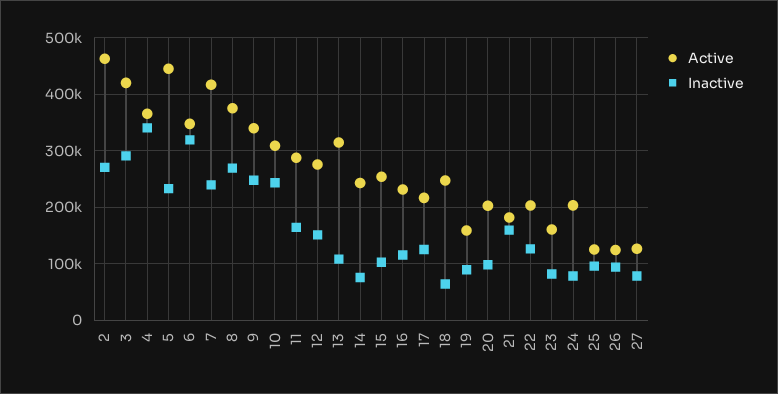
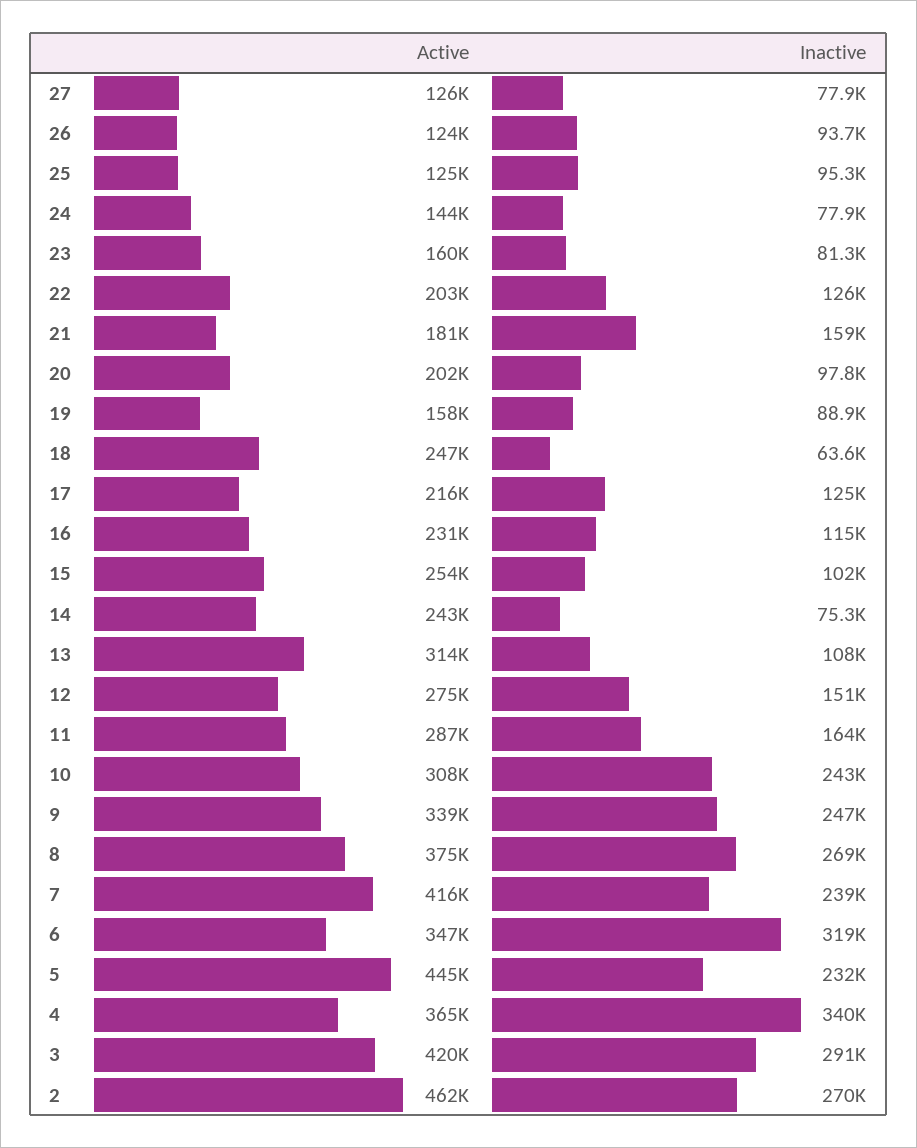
Active, 24: 200000 -> 144000

